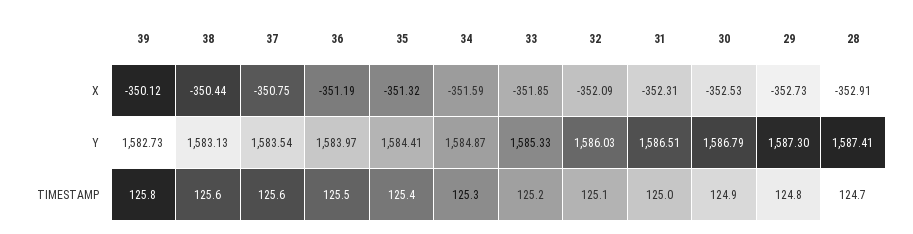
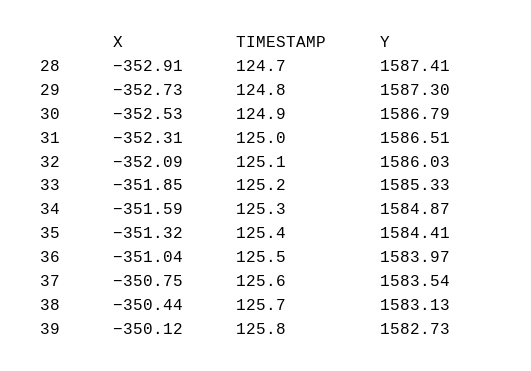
36, X: -351.19 -> -351.04
38, TIMESTAMP: 125.6 -> 125.7

